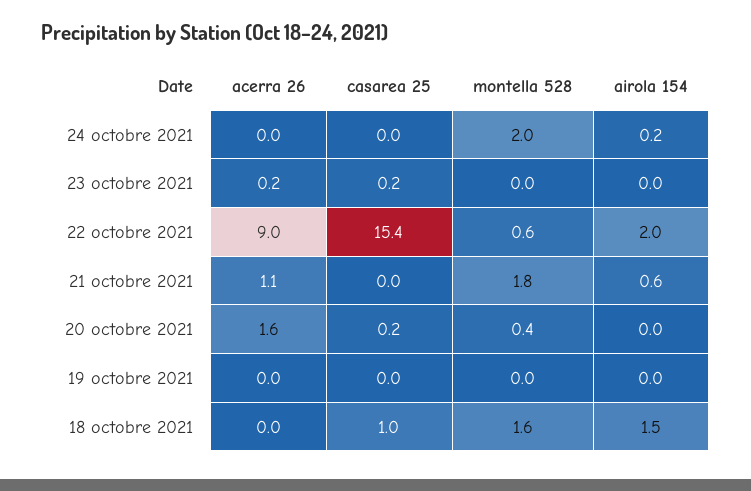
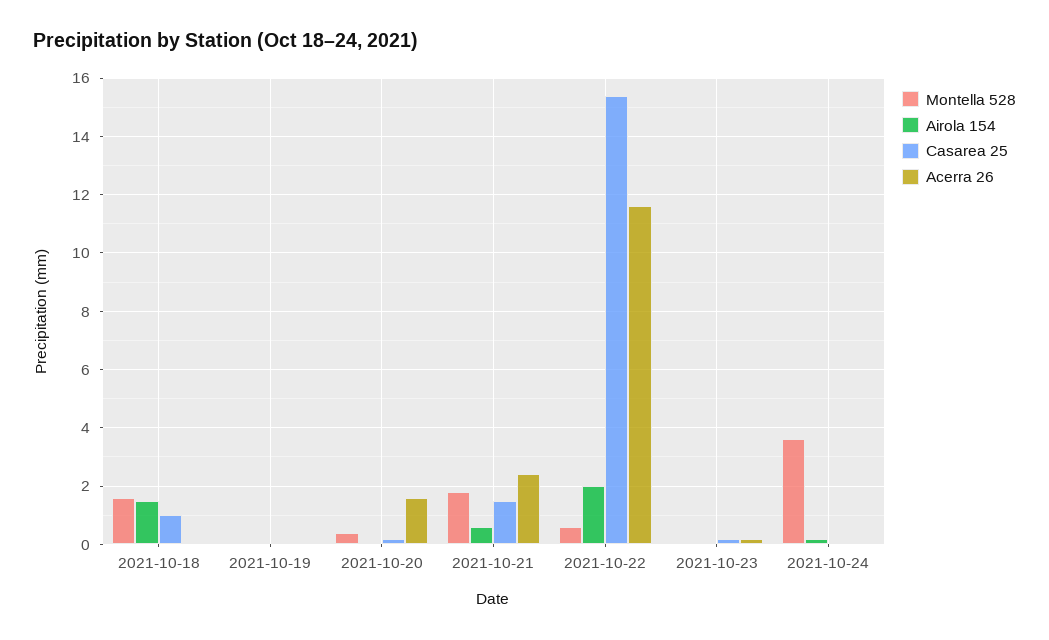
montella 528, 24 octobre 2021: 2 -> 3.5
acerra 26, 22 octobre 2021: 9 -> 11.5
acerra 26, 21 octobre 2021: 1.1 -> 2.5
casarea 25, 21 octobre 2021: 0 -> 1.5

